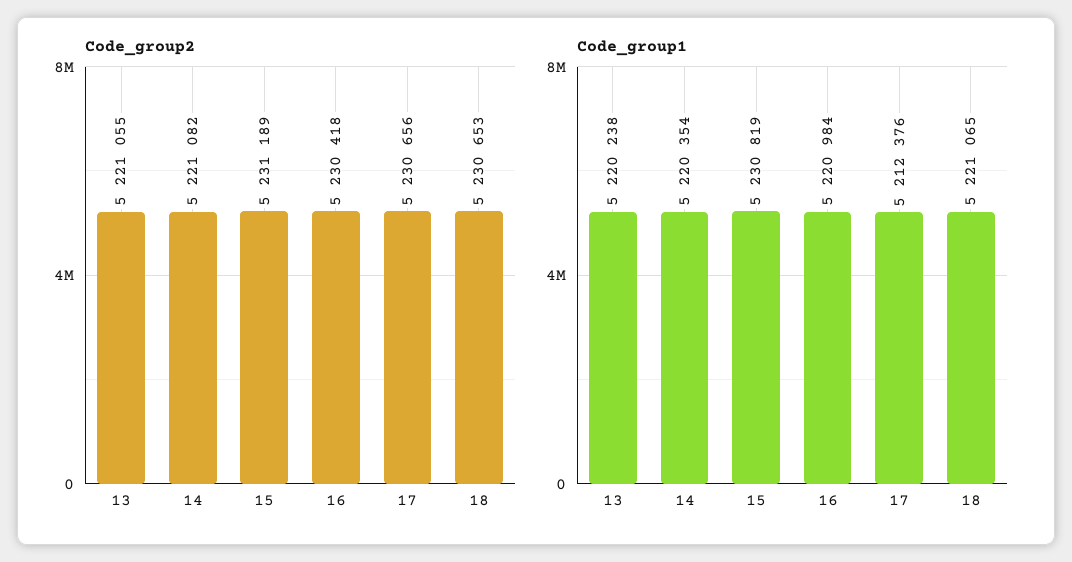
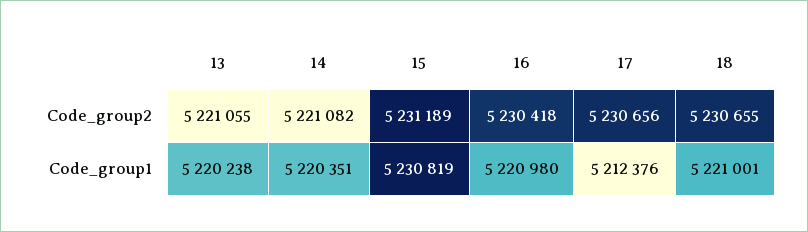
Code_group2, 18: 5230653 -> 5230655
Code_group1, 14: 5220354 -> 5220351
Code_group1, 16: 5220984 -> 5220980
Code_group1, 18: 5221065 -> 5221001

